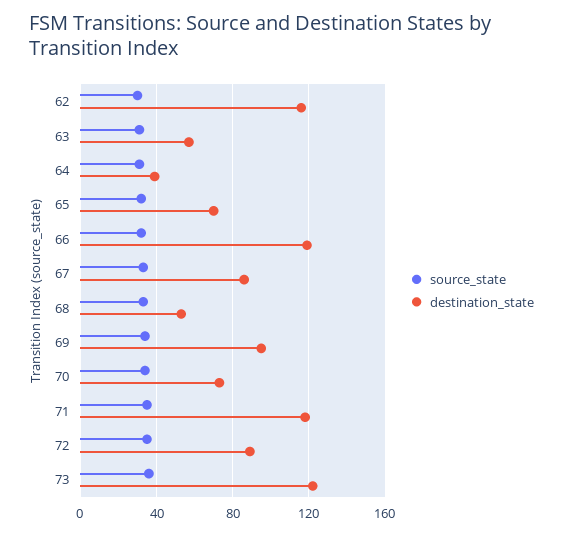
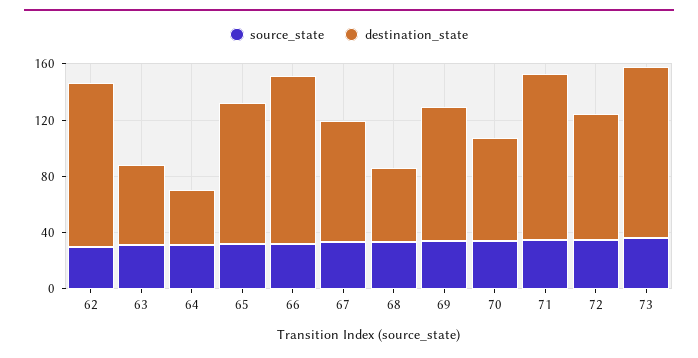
destination_state, 65: 70 -> 100

